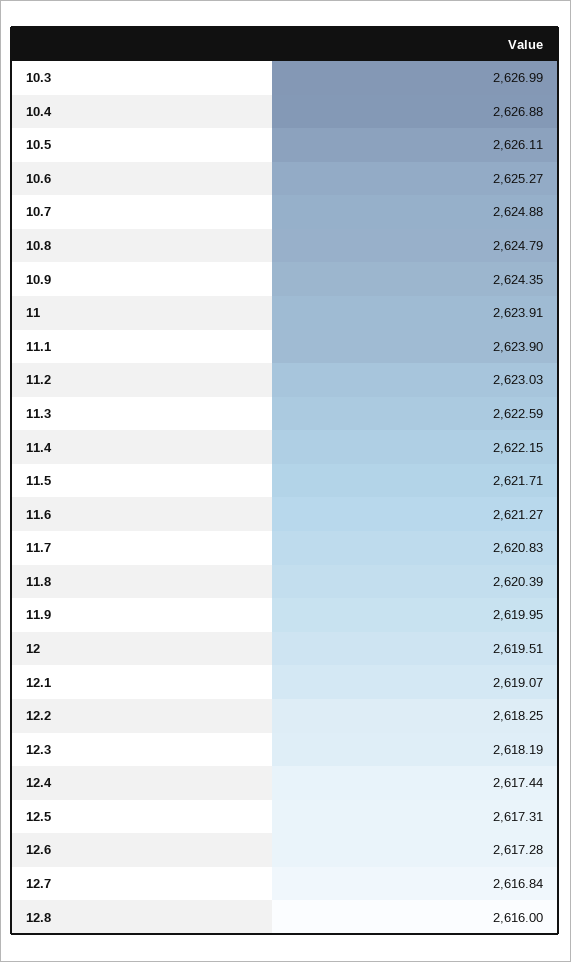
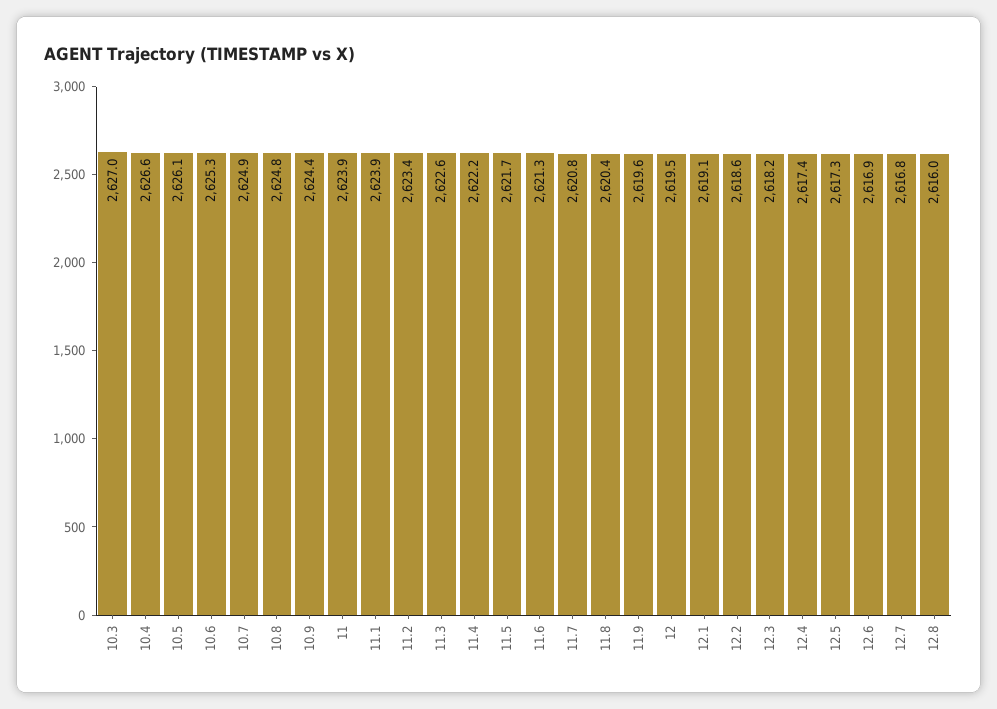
10.4: 2626.88 -> 2626.6
11.2: 2623.03 -> 2623.4
11.9: 2619.95 -> 2619.6
12.2: 2618.25 -> 2618.6
12.6: 2617.28 -> 2616.9

